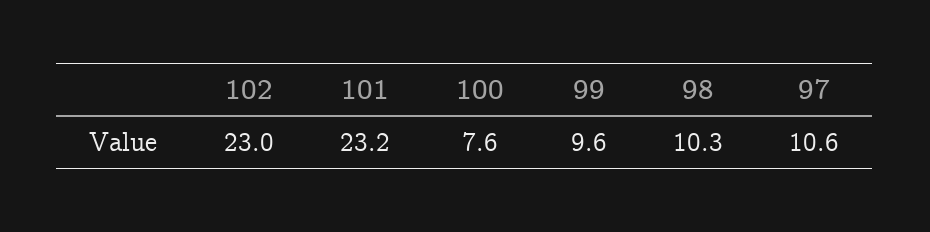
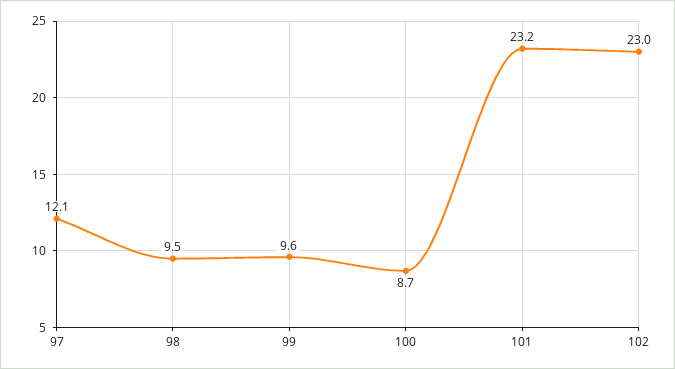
100: 7.6 -> 8.7
98: 10.3 -> 9.5
97: 10.6 -> 12.1

